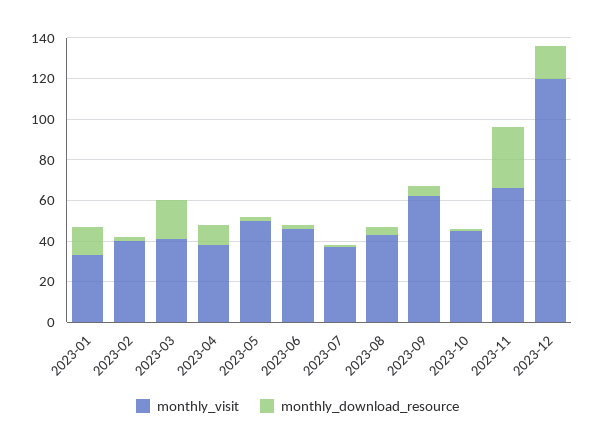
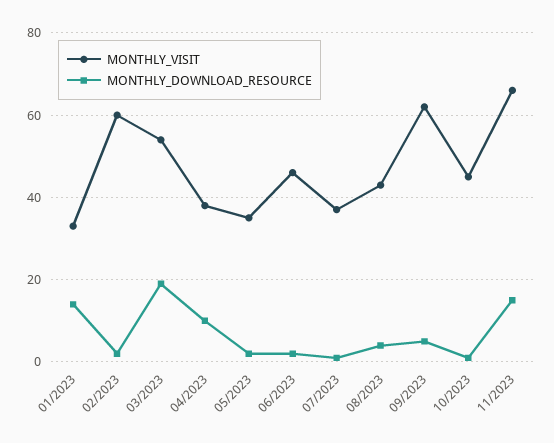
monthly_visit, 2023-02: 40 -> 60
monthly_visit, 2023-03: 40 -> 55
monthly_visit, 2023-05: 50 -> 35
monthly_download_resource, 2023-11: 30 -> 15
monthly_visit, 2023-12: 120 -> none
monthly_download_resource, 2023-12: 15 -> none

